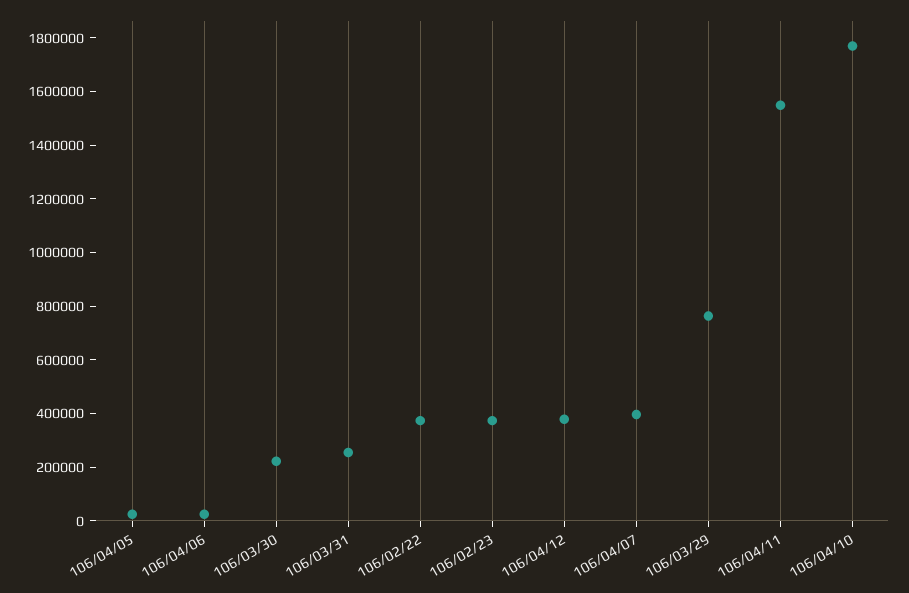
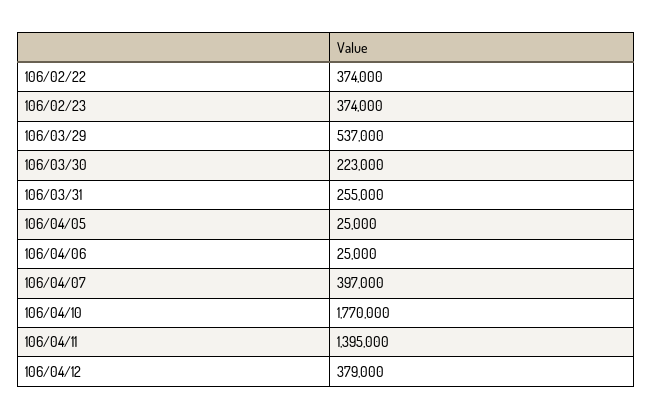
106/03/29: 750000 -> 537000
106/04/11: 1550000 -> 1395000

